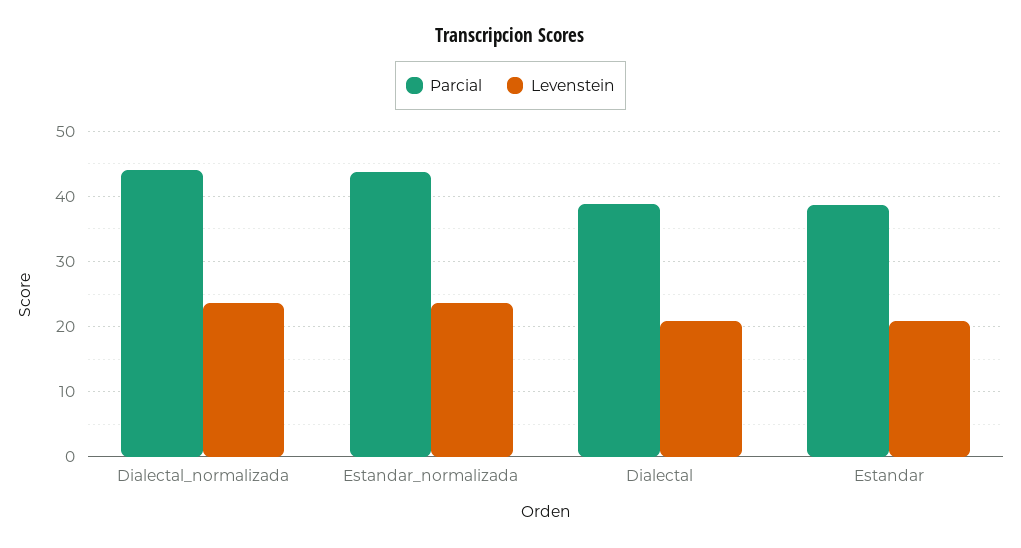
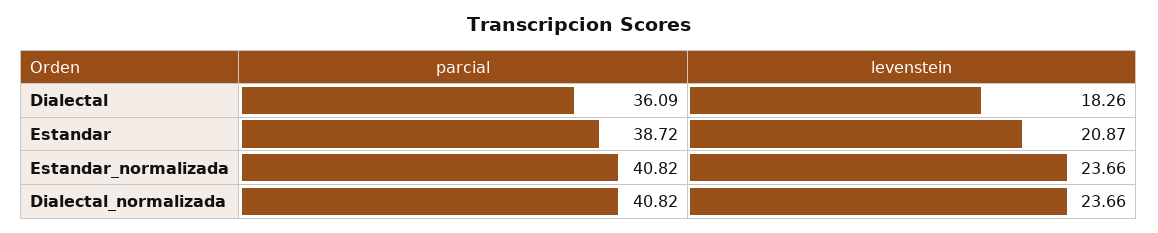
Parcial, Dialectal_normalizada: 44 -> 40.82
Parcial, Estandar_normalizada: 44 -> 40.82
Parcial, Dialectal: 39 -> 36.09
Levenstein, Dialectal: 21 -> 18.26

